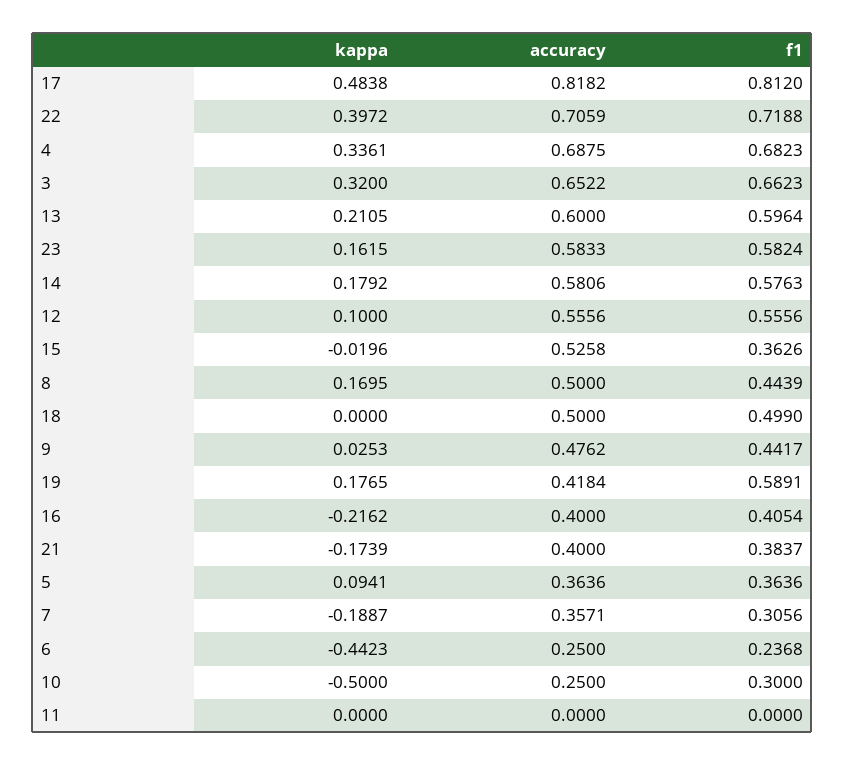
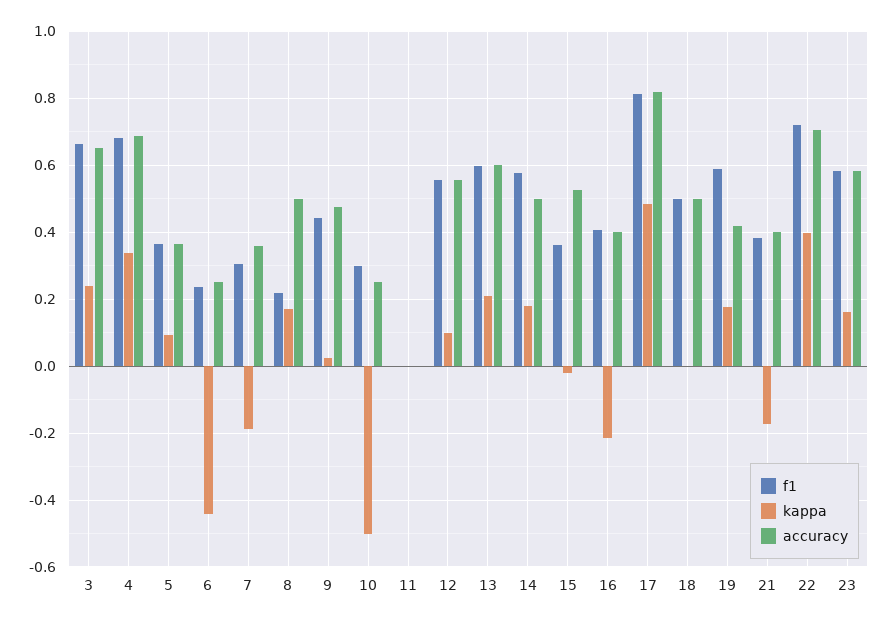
kappa, 3: 0.32 -> 0.24
accuracy, 14: 0.5806 -> 0.5
f1, 8: 0.4439 -> 0.22

